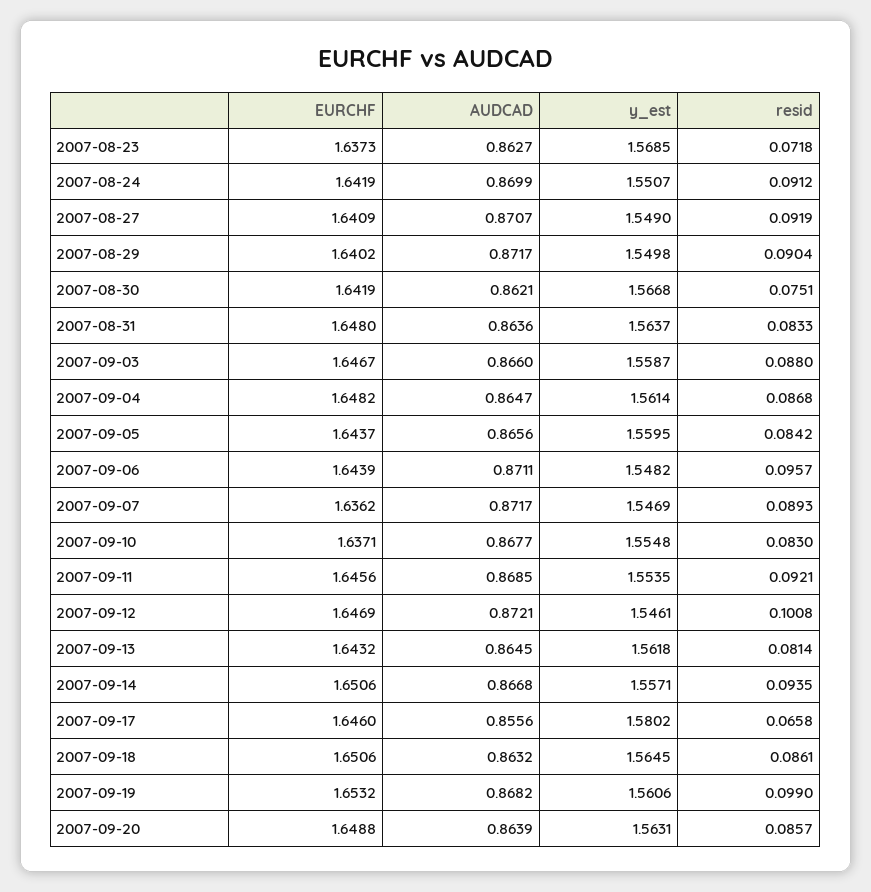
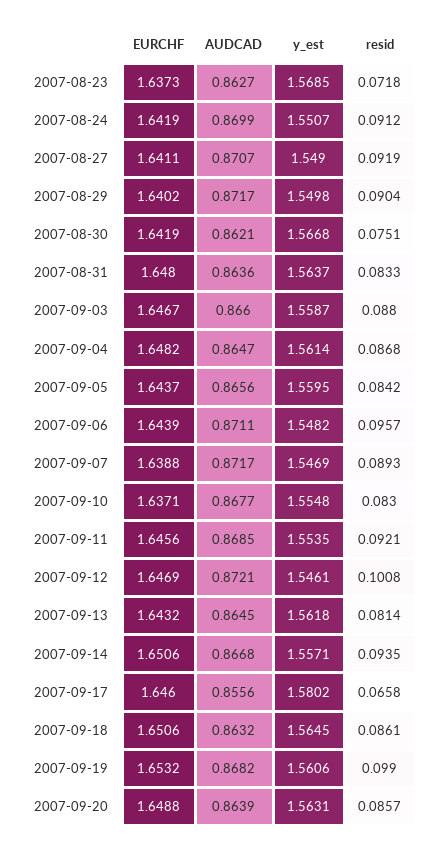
EURCHF, 2007-08-27: 1.6409 -> 1.6411
EURCHF, 2007-09-07: 1.6362 -> 1.6388

